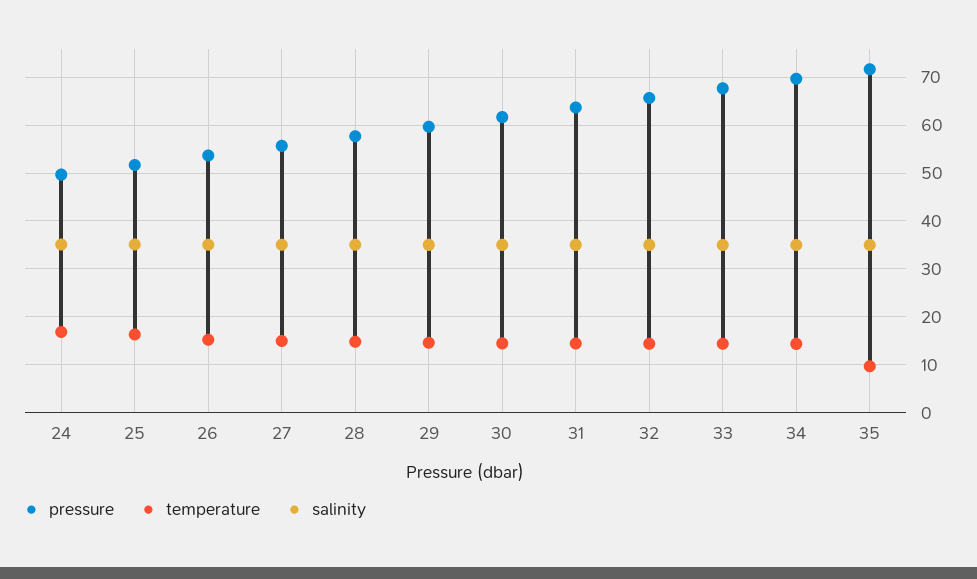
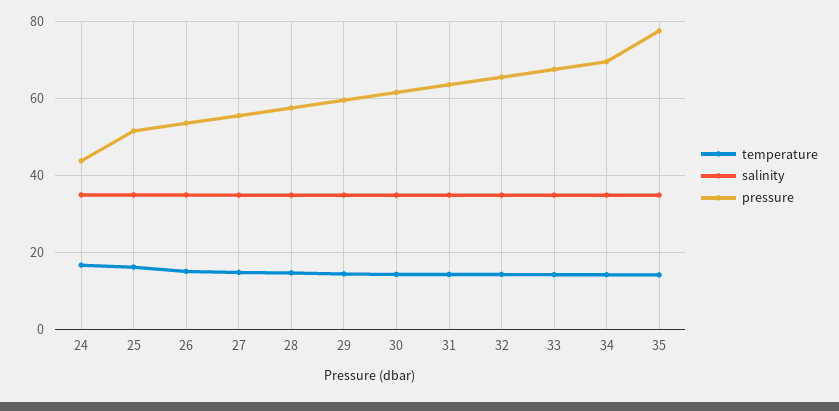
pressure, 24: 50 -> 44
pressure, 35: 72 -> 78
temperature, 35: 10 -> 14

